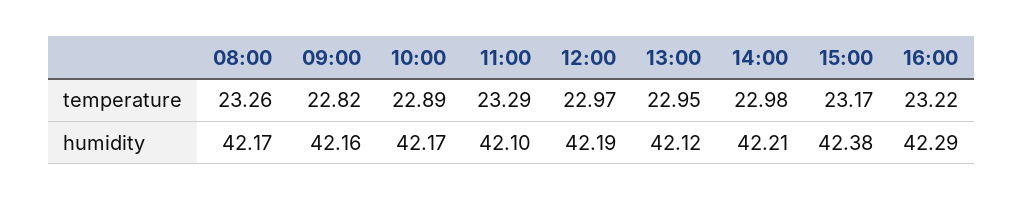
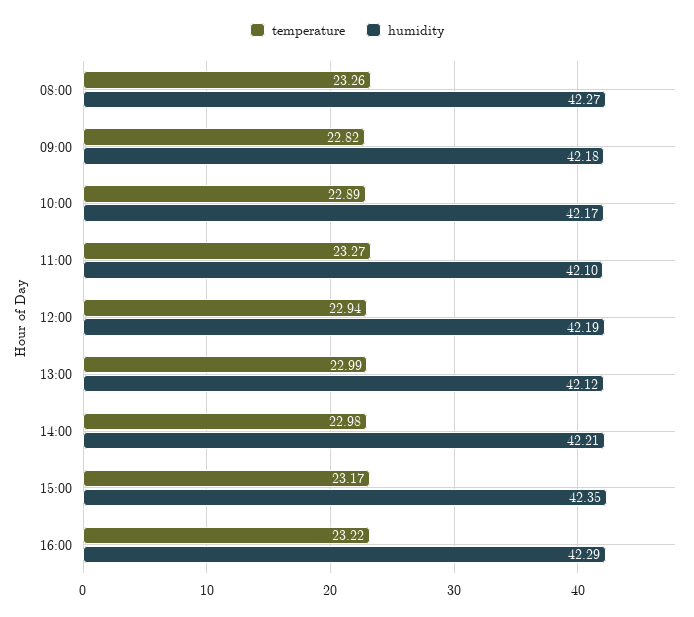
temperature, 11:00: 23.29 -> 23.27
temperature, 12:00: 22.97 -> 22.94
temperature, 13:00: 22.95 -> 22.99
humidity, 08:00: 42.17 -> 42.27
humidity, 09:00: 42.16 -> 42.18
humidity, 15:00: 42.38 -> 42.35

